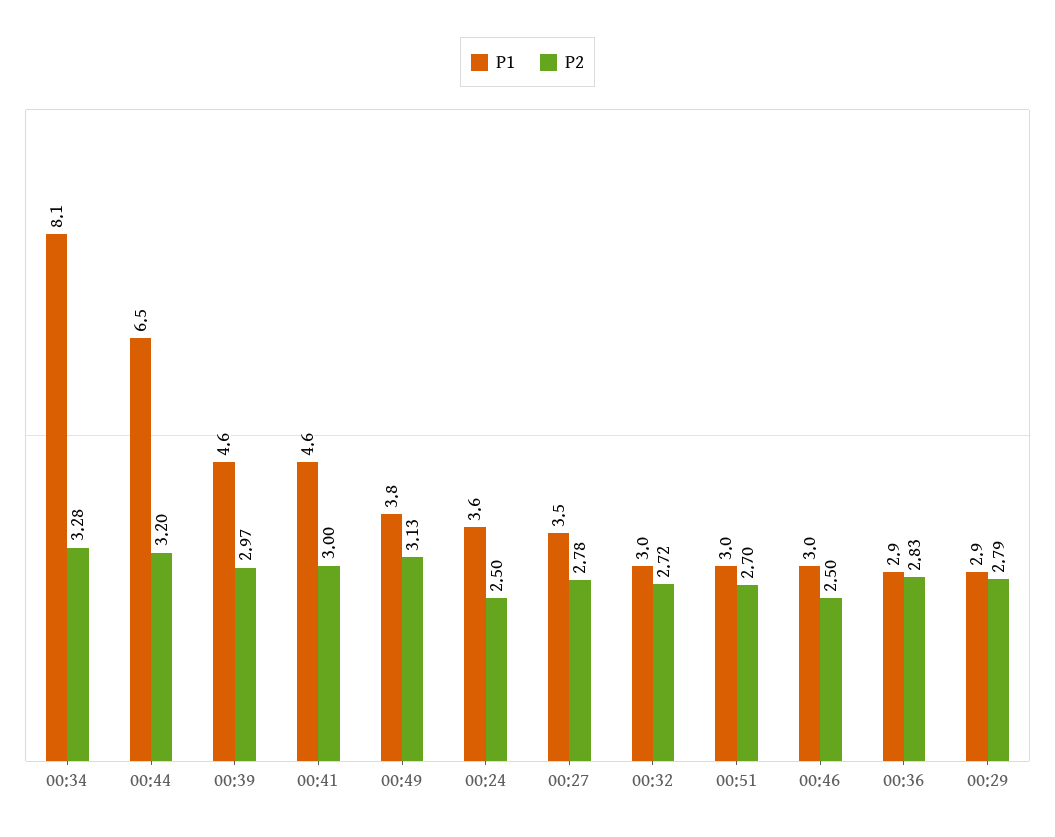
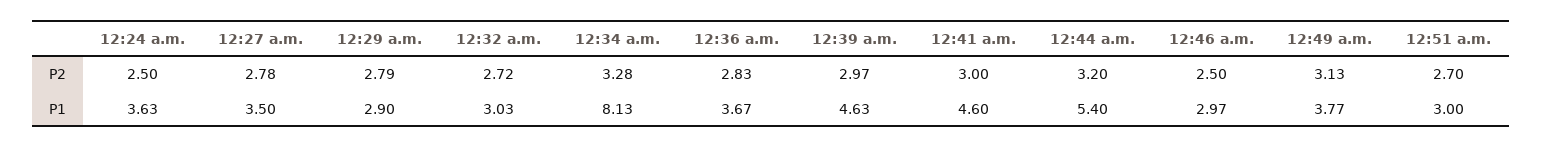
P1, 00:44: 6.5 -> 5.4
P1, 00:36: 2.9 -> 3.67

